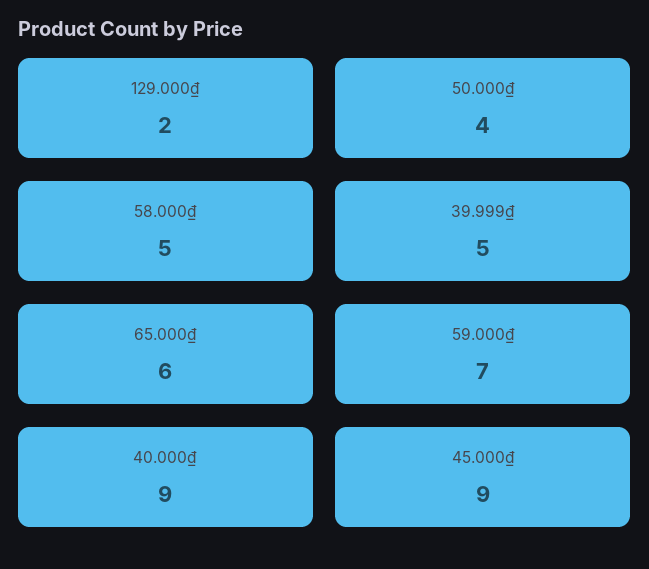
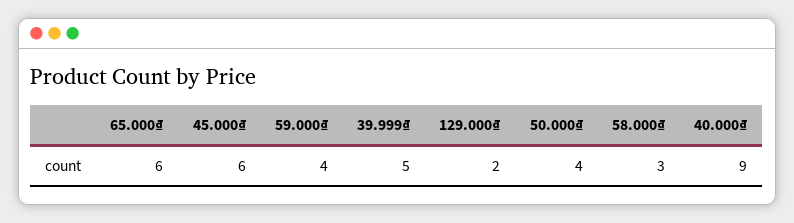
58.000₫: 5 -> 3
59.000₫: 7 -> 4
45.000₫: 9 -> 6

